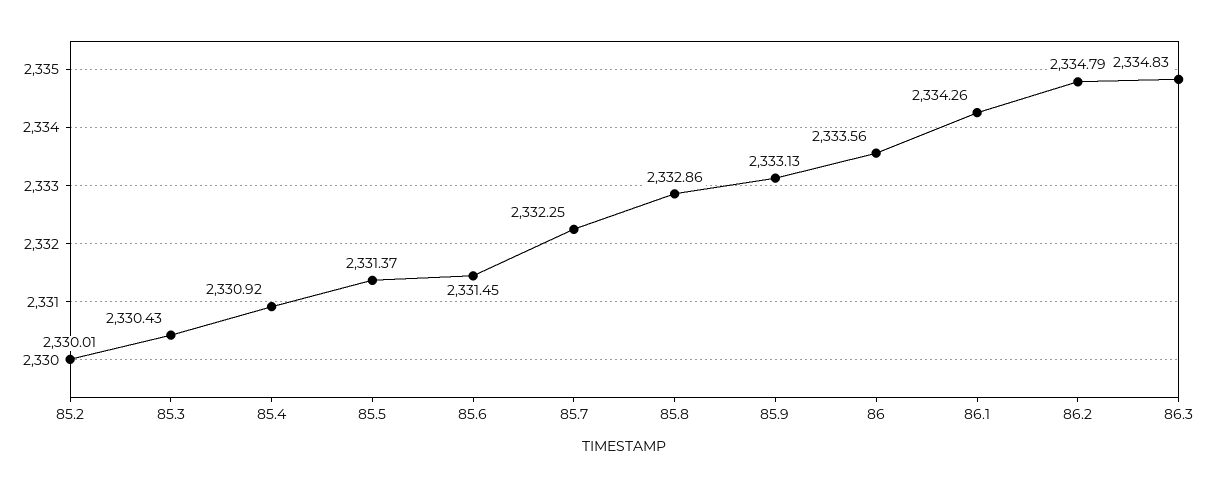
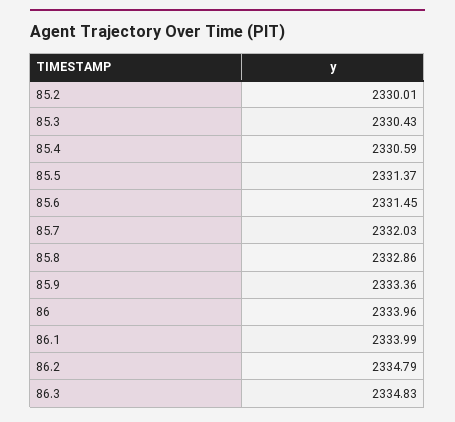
85.4: 2330.92 -> 2330.59
85.7: 2332.25 -> 2332.03
85.9: 2333.13 -> 2333.36
86: 2333.56 -> 2333.96
86.1: 2334.26 -> 2333.99

